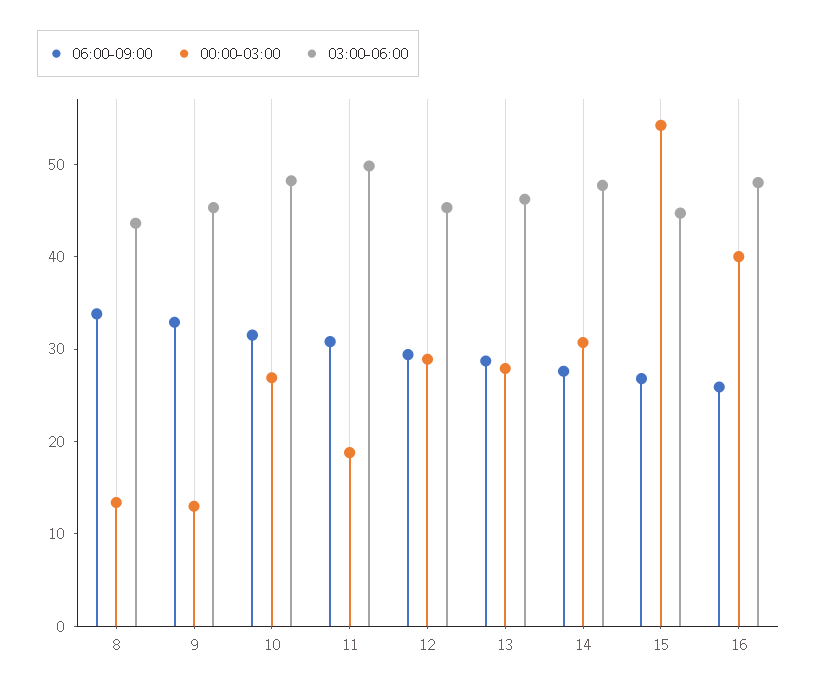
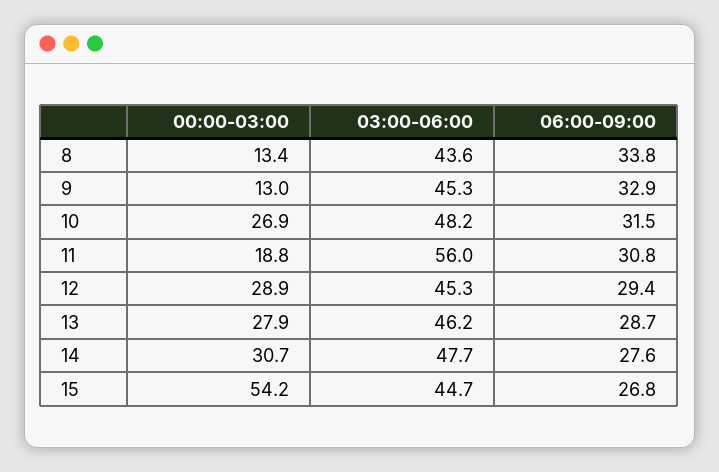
03:00-06:00, 11: 50 -> 56
06:00-09:00, 16: 26 -> none
00:00-03:00, 16: 40 -> none
03:00-06:00, 16: 48 -> none

